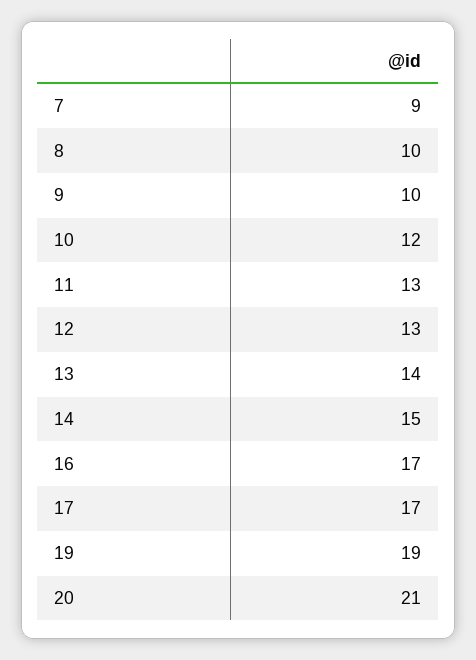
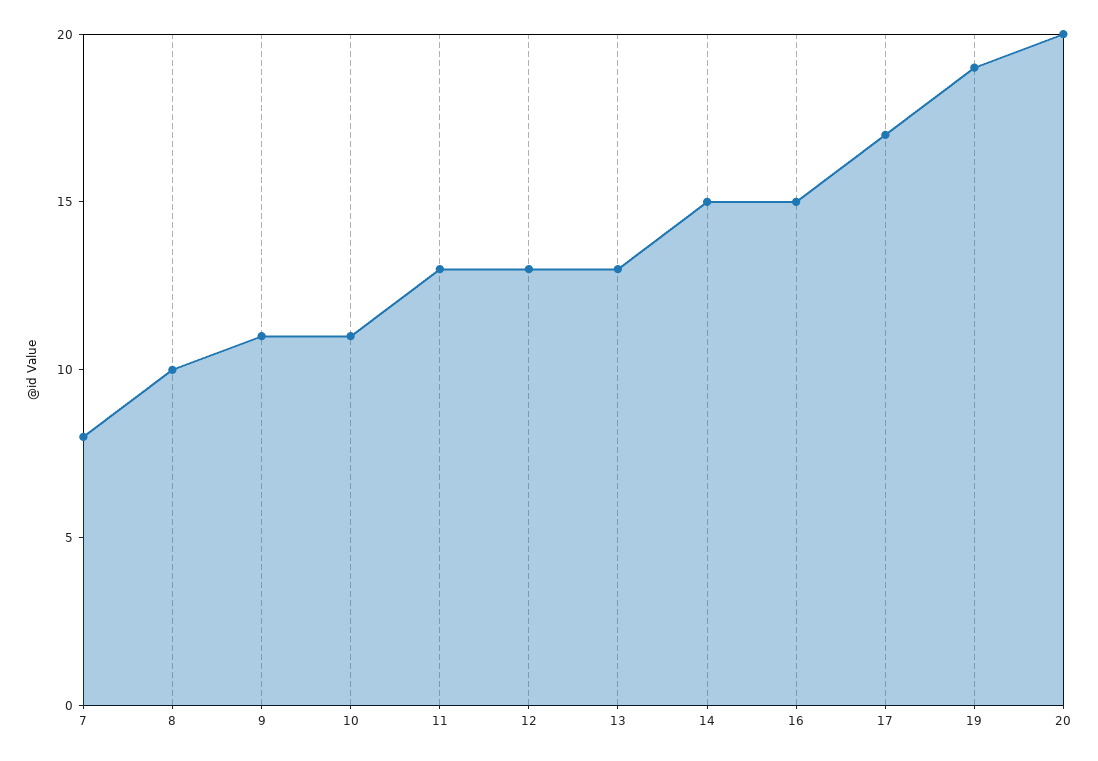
7: 9 -> 8
9: 10 -> 11
10: 12 -> 11
13: 14 -> 13
16: 17 -> 15
20: 21 -> 20

